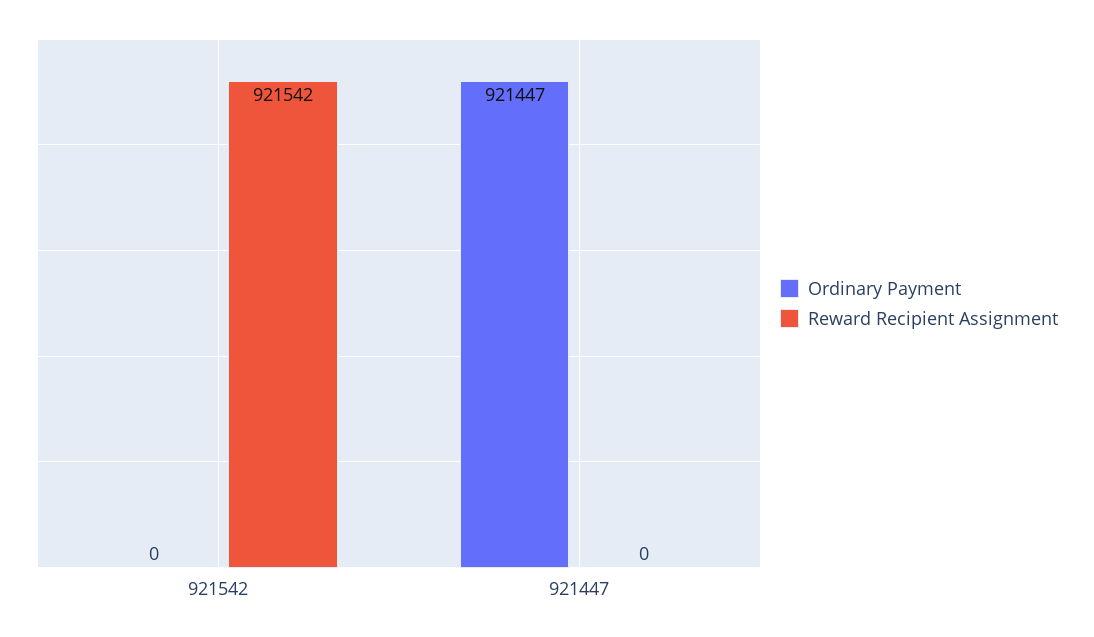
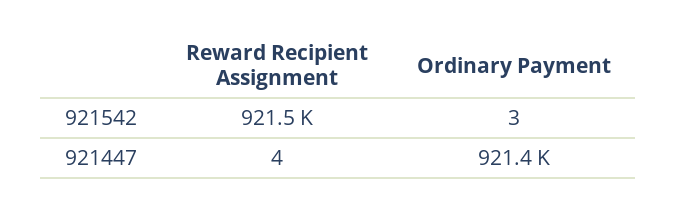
Ordinary Payment, 921542: 0 -> 3
Reward Recipient Assignment, 921447: 0 -> 4

